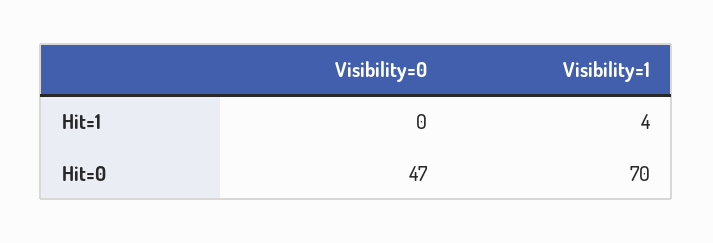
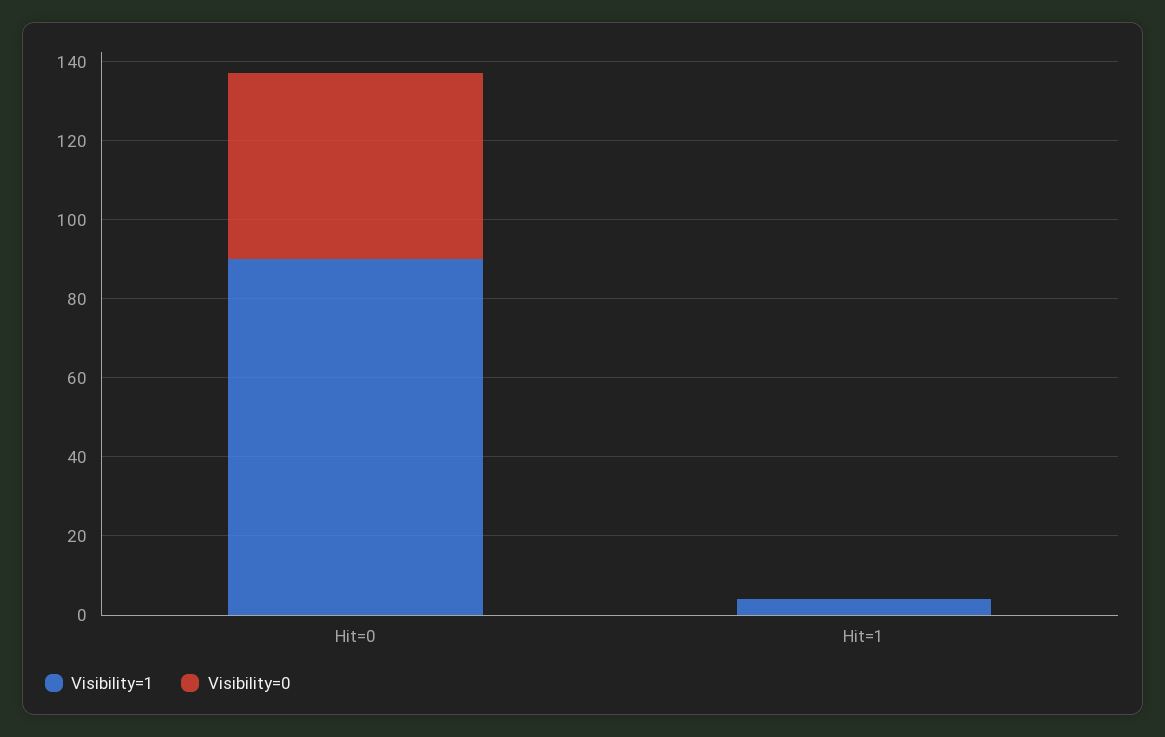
Visibility=1, Hit=0: 70 -> 90

